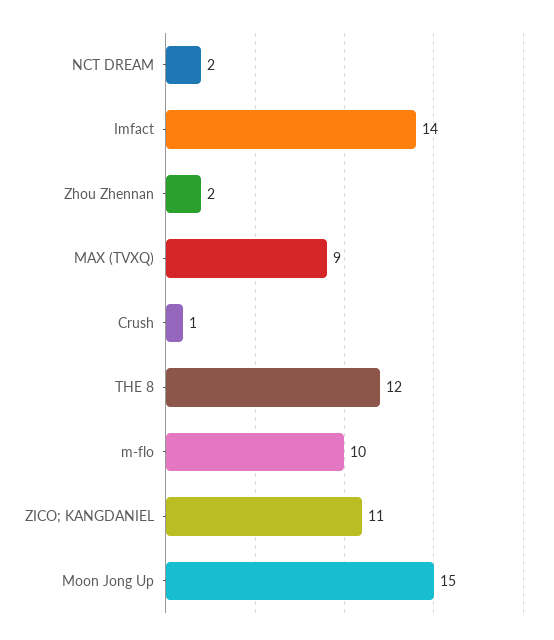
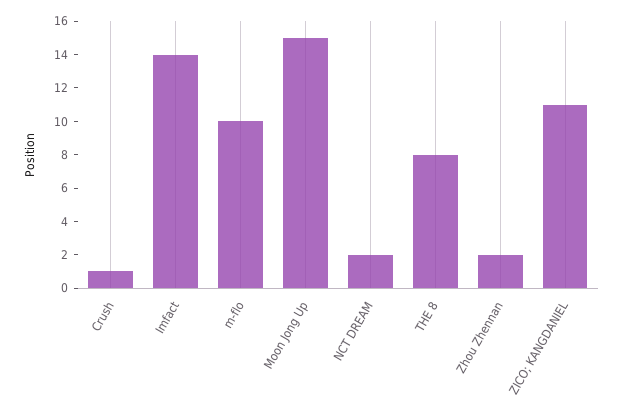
MAX (TVXQ): 9 -> none
THE 8: 12 -> 8

